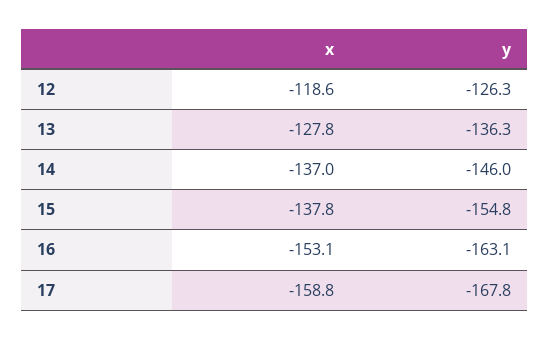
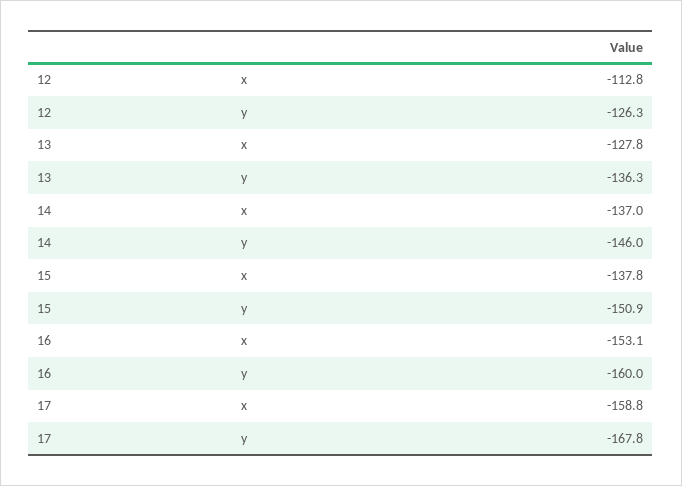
x, 12: -118.6 -> -112.8
y, 15: -154.8 -> -150.9
y, 16: -163.1 -> -160

